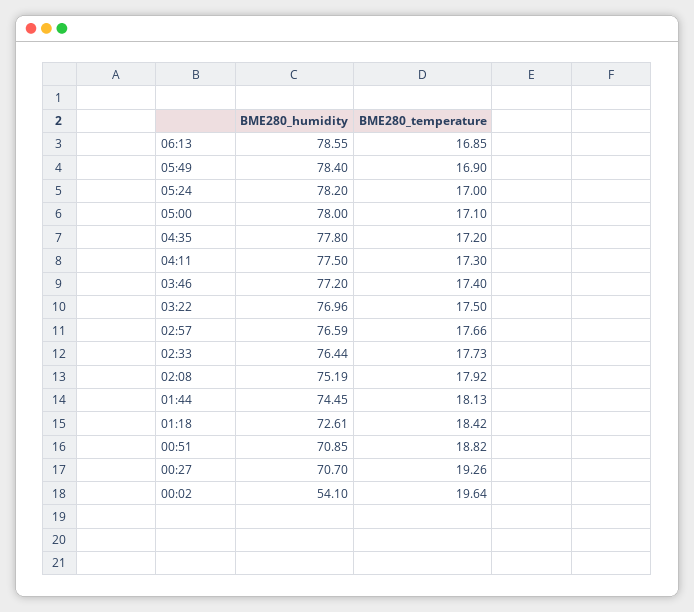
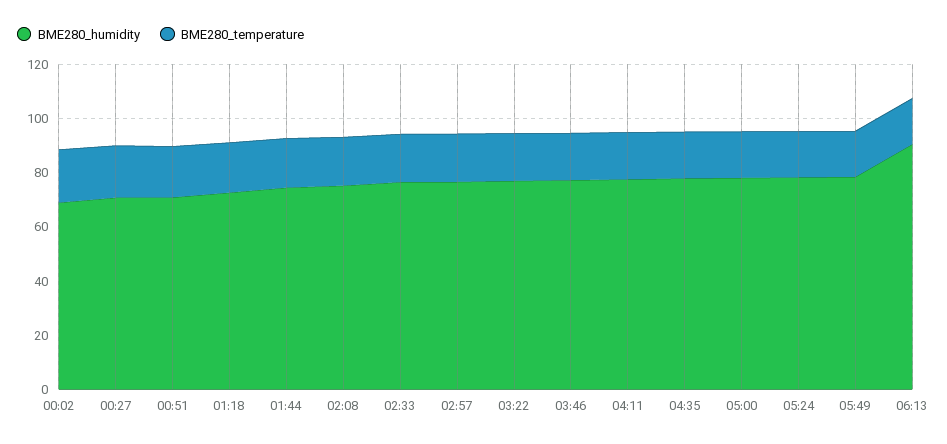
BME280_humidity, 06:13: 78.55 -> 90
BME280_humidity, 00:02: 54.1 -> 70

